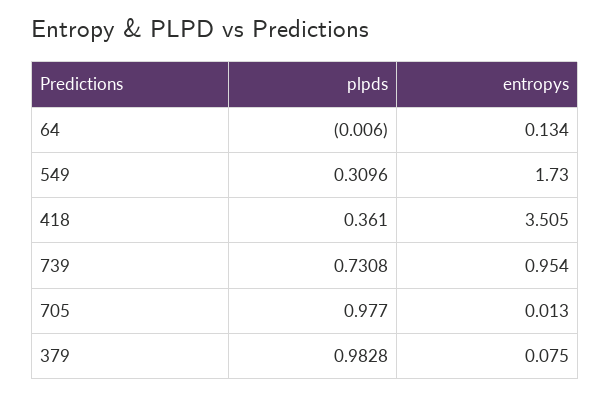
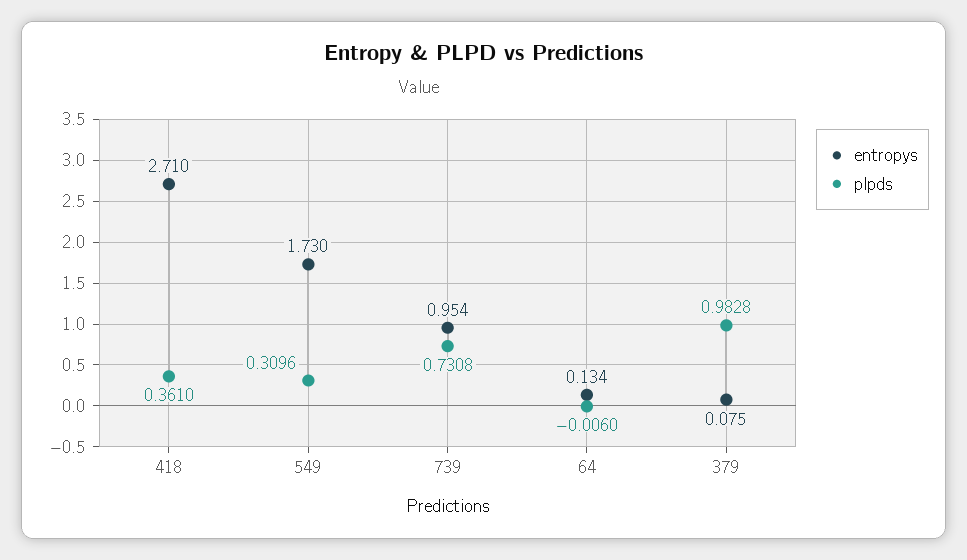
entropys, 418: 3.505 -> 2.71
plpds, 705: 0.977 -> none
entropys, 705: 0.013 -> none

